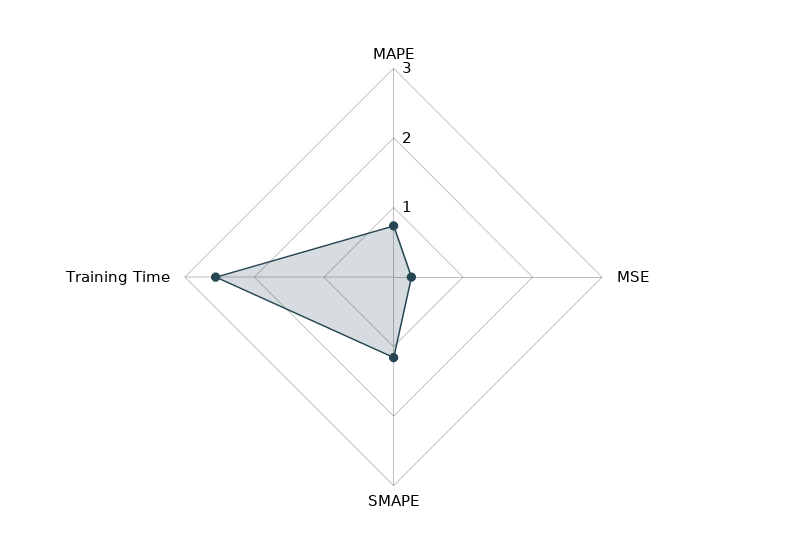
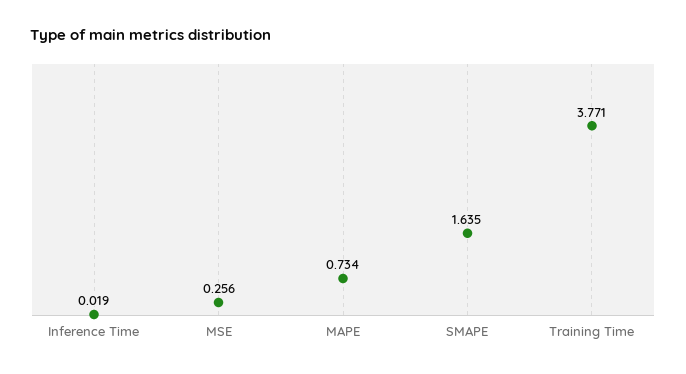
SMAPE: 1.2 -> 1.635
Training Time: 2.6 -> 3.771
Inference Time: none -> 0.019

